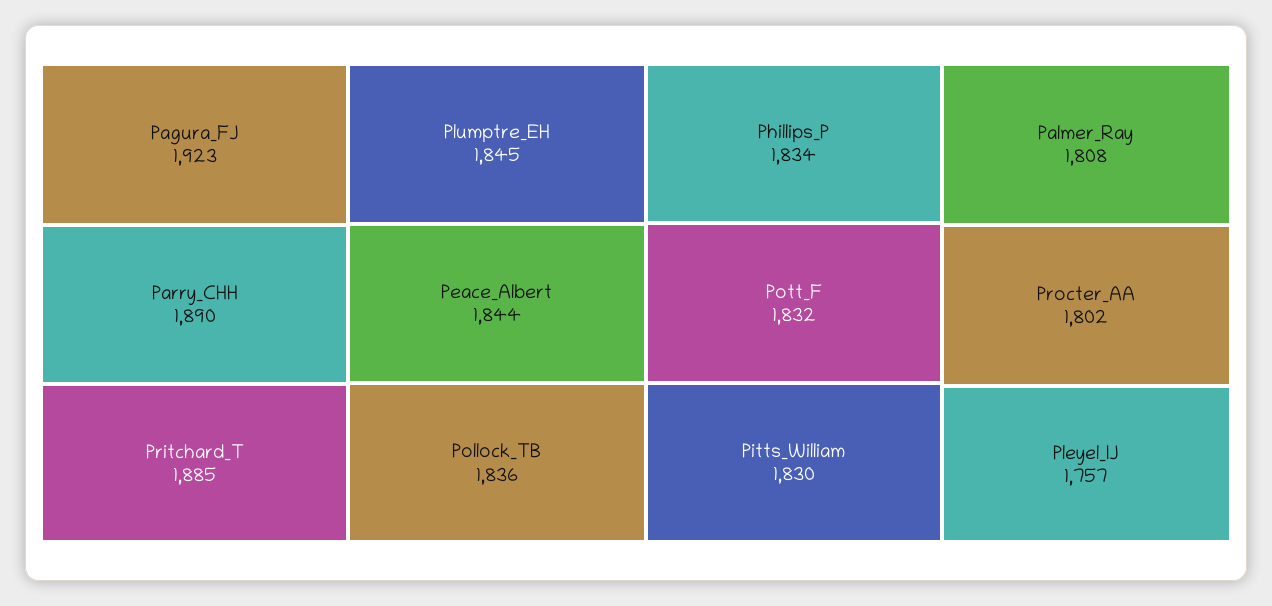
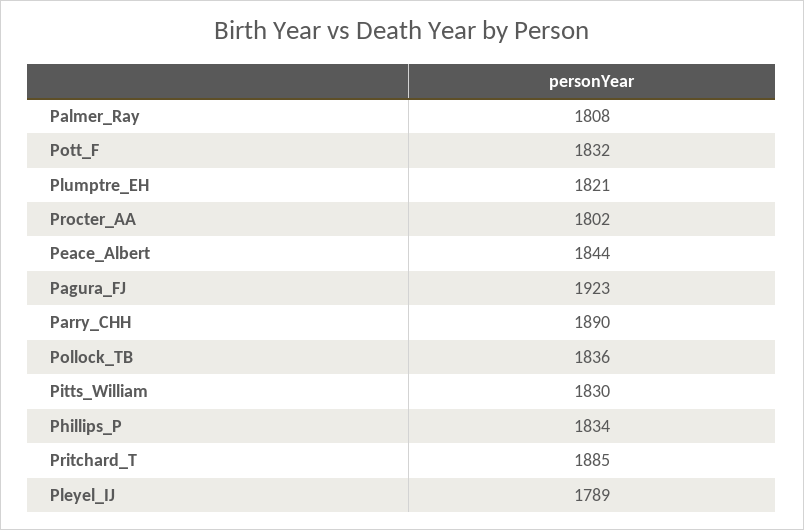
Plumptre_EH: 1845 -> 1821
Pleyel_IJ: 1757 -> 1789

